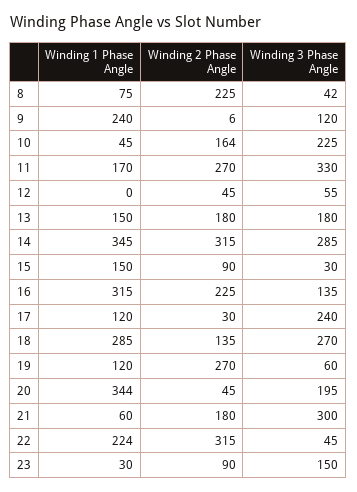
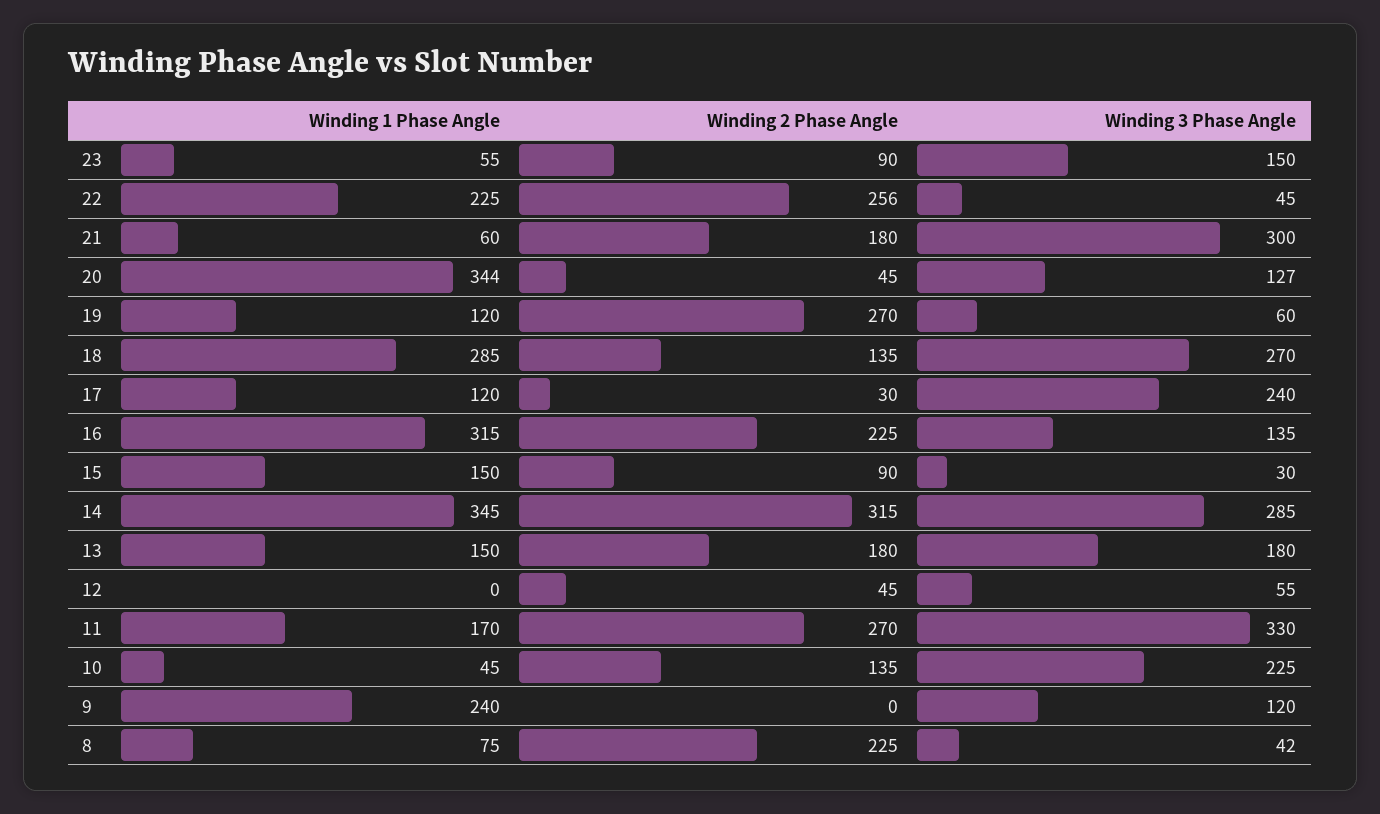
Winding 2 Phase Angle, 9: 6 -> 0
Winding 2 Phase Angle, 10: 164 -> 135
Winding 3 Phase Angle, 20: 195 -> 127
Winding 1 Phase Angle, 22: 224 -> 225
Winding 2 Phase Angle, 22: 315 -> 256
Winding 1 Phase Angle, 23: 30 -> 55

